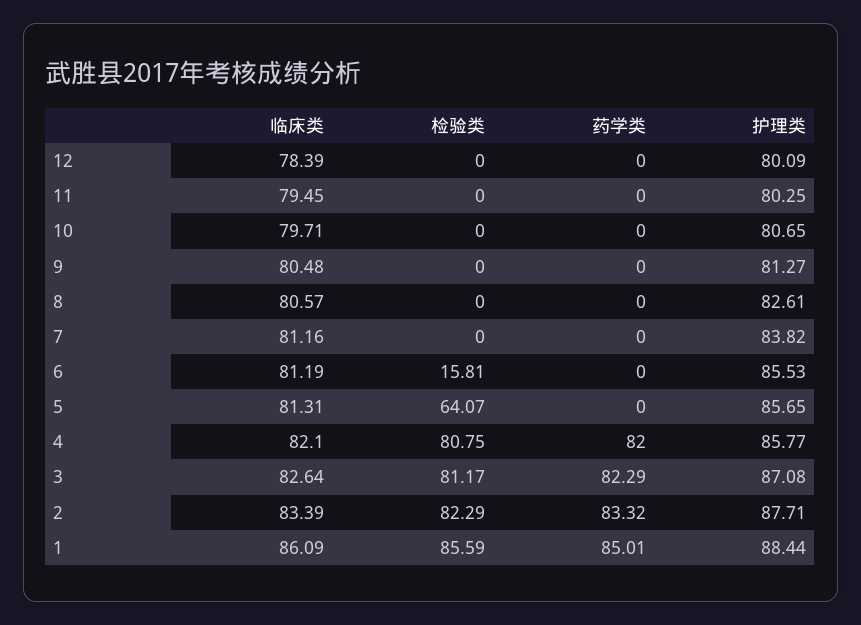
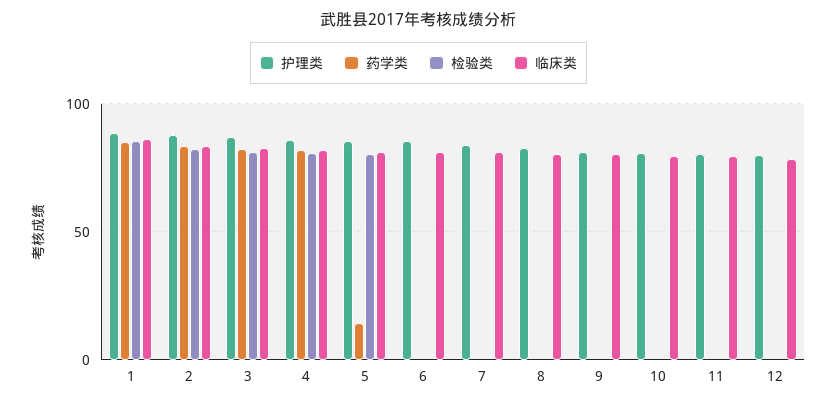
检验类, 6: 15.81 -> 0
检验类, 5: 64.07 -> 80
药学类, 5: 0 -> 15

